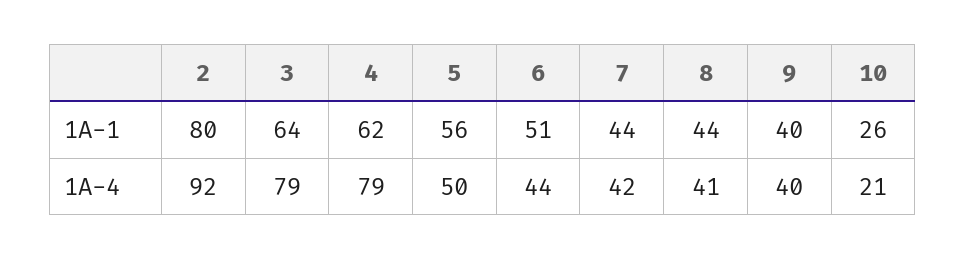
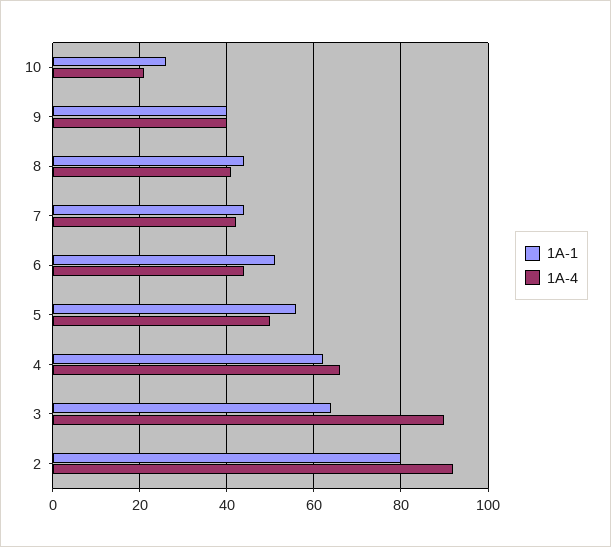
1A-4, 3: 79 -> 90
1A-4, 4: 79 -> 65

